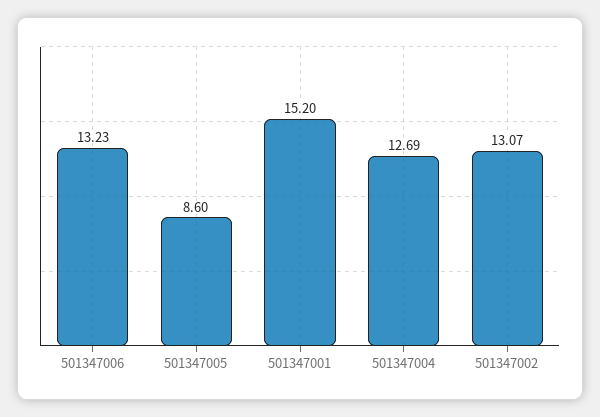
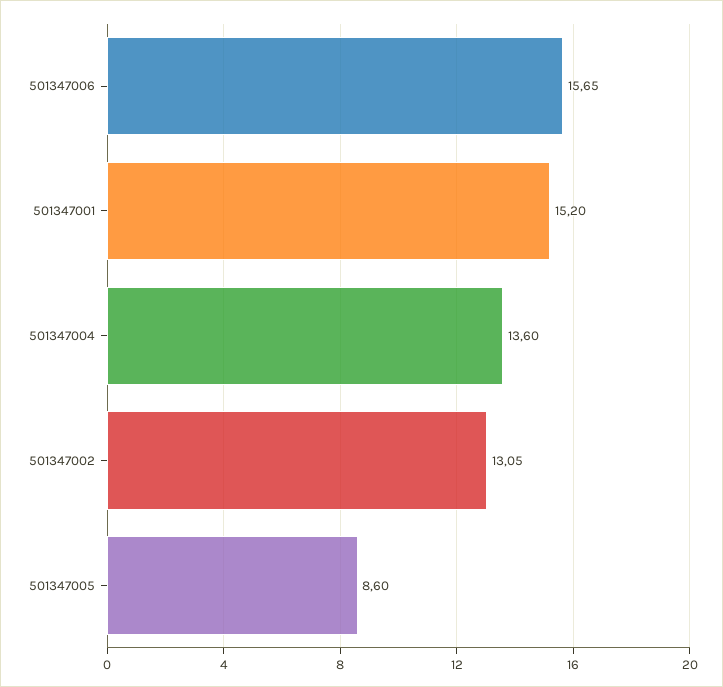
501347006: 13.23 -> 15.65
501347004: 12.69 -> 13.6
501347002: 13.07 -> 13.05

